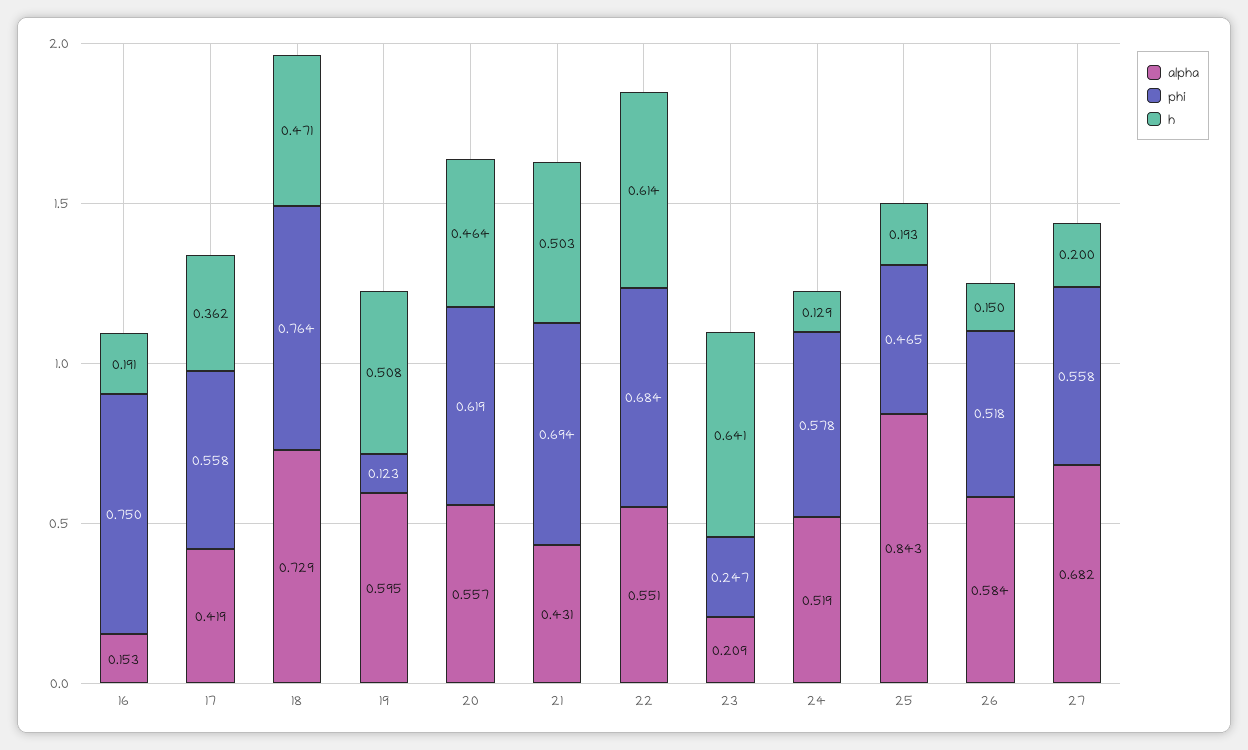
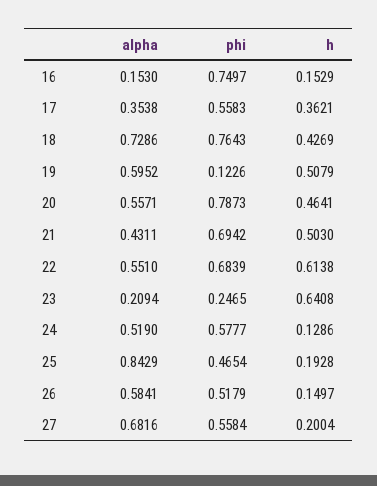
h, 16: 0.191 -> 0.1529
alpha, 17: 0.419 -> 0.3538
h, 18: 0.471 -> 0.4269
phi, 20: 0.619 -> 0.7873

